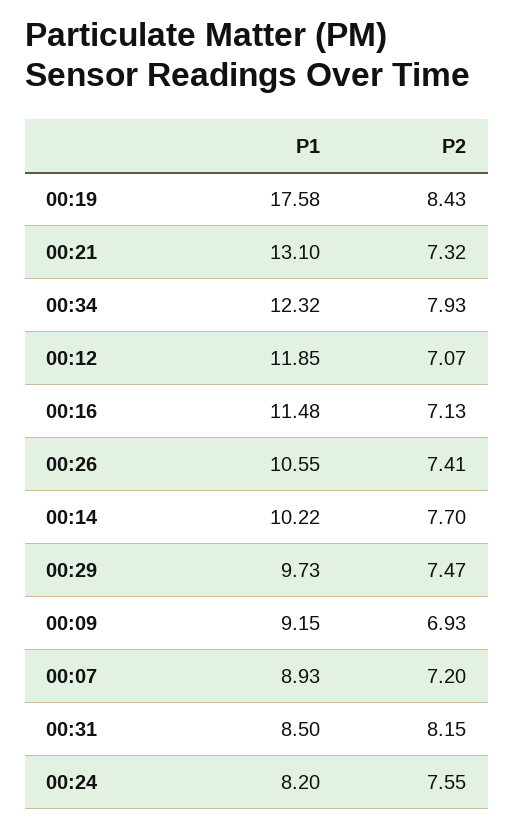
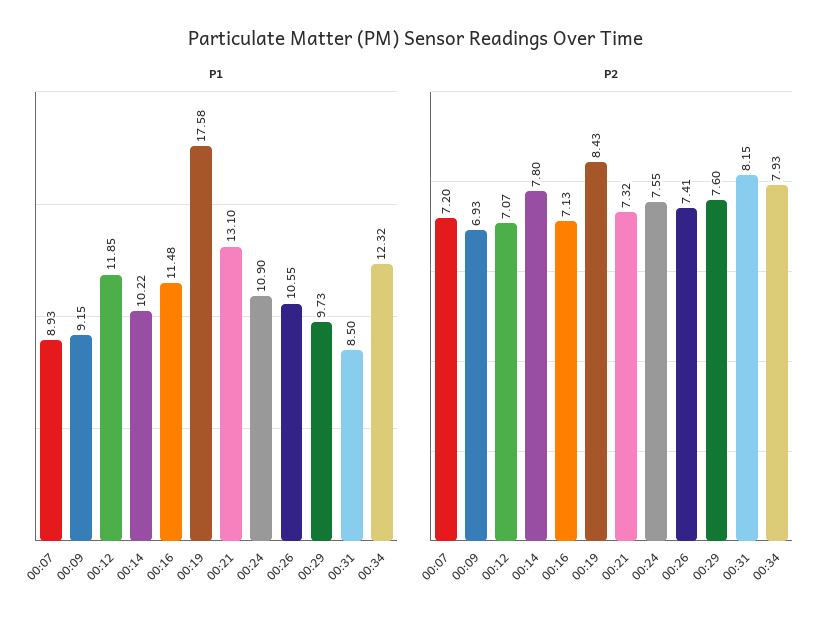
P2, 00:14: 7.7 -> 7.8
P2, 00:29: 7.47 -> 7.6
P1, 00:24: 8.2 -> 10.9

